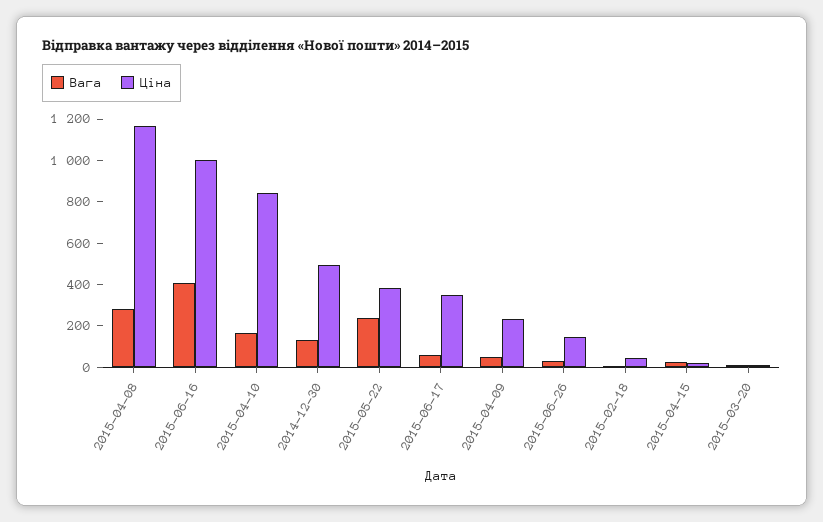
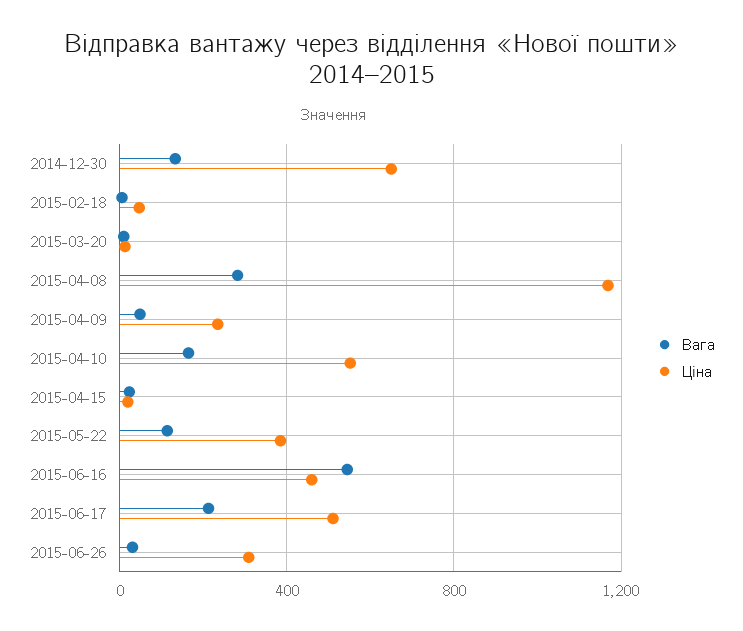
Вага, 2015-06-16: 400 -> 550
Ціна, 2015-06-16: 1000 -> 450
Ціна, 2015-04-10: 850 -> 550
Ціна, 2014-12-30: 500 -> 650
Вага, 2015-05-22: 250 -> 100
Вага, 2015-06-17: 50 -> 200
Ціна, 2015-06-17: 350 -> 500
Ціна, 2015-06-26: 150 -> 300

